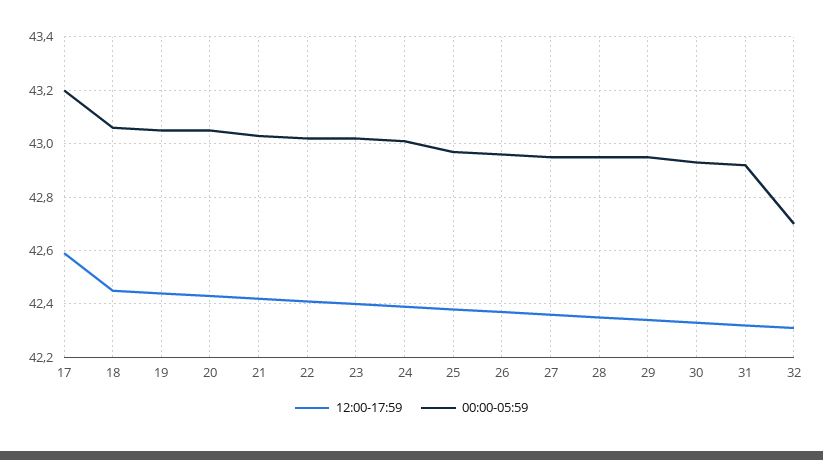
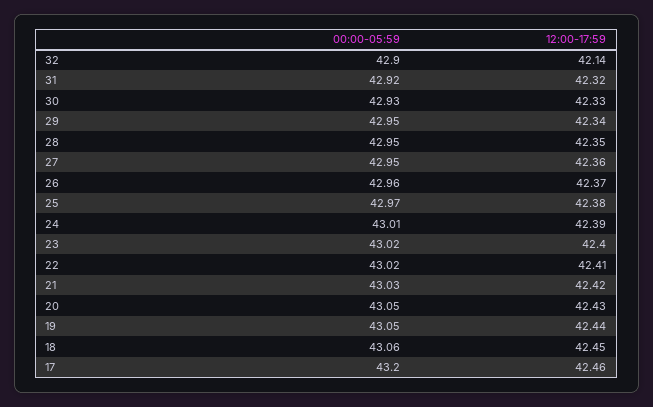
12:00-17:59, 17: 42.6 -> 42.46
12:00-17:59, 32: 42.3 -> 42.14
00:00-05:59, 32: 42.7 -> 42.9

